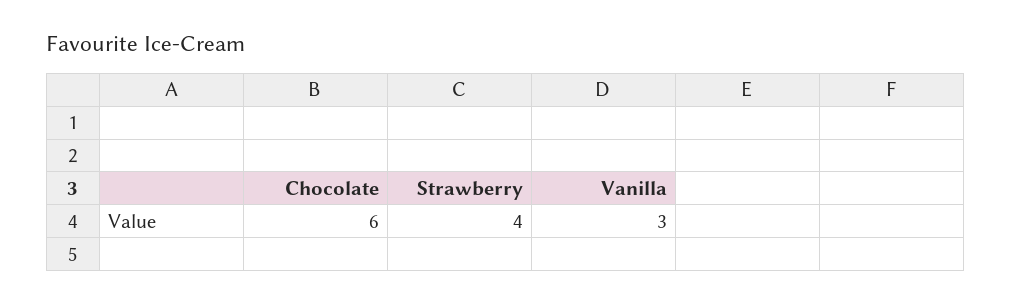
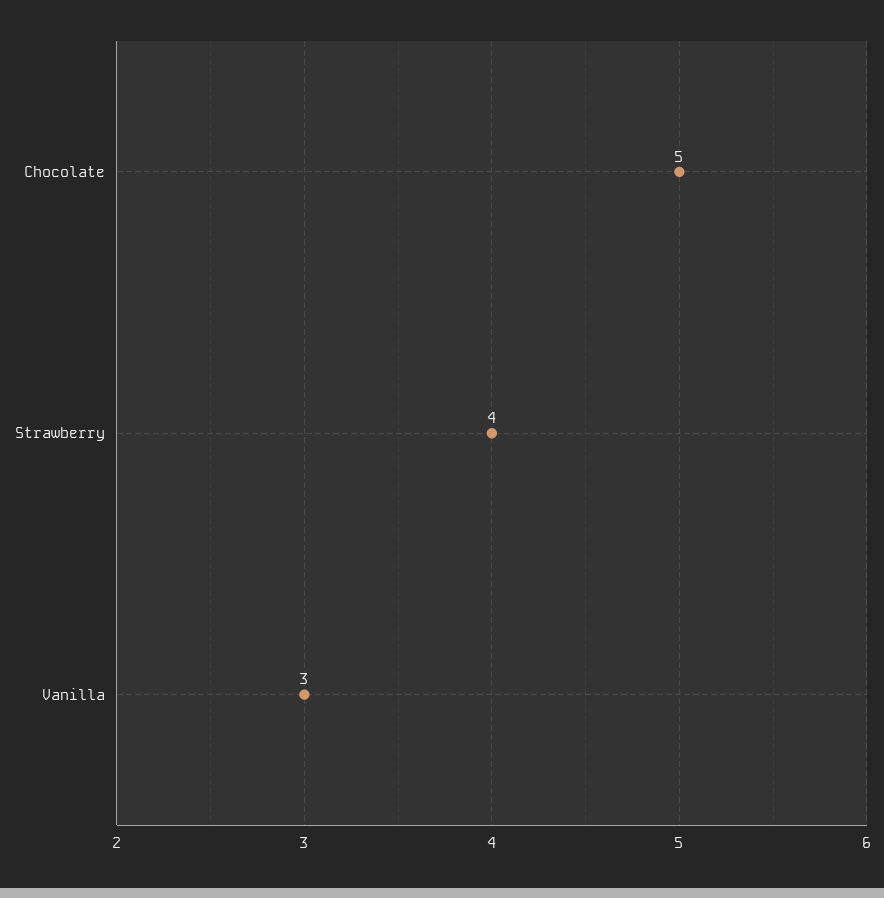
Chocolate: 6 -> 5

